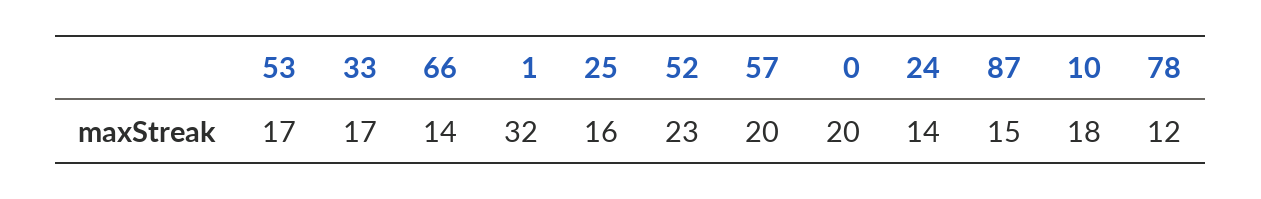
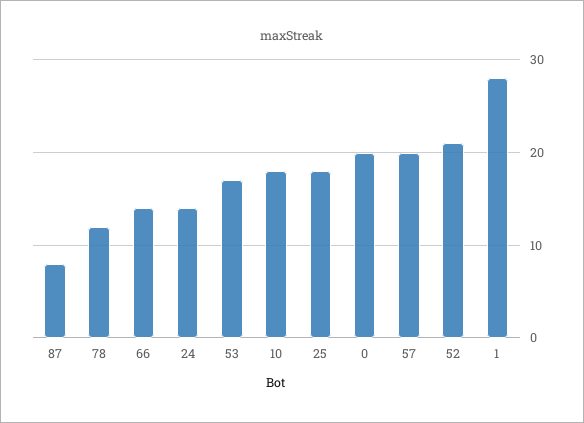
33: 17 -> none
1: 32 -> 28
25: 16 -> 18
52: 23 -> 21
87: 15 -> 8

